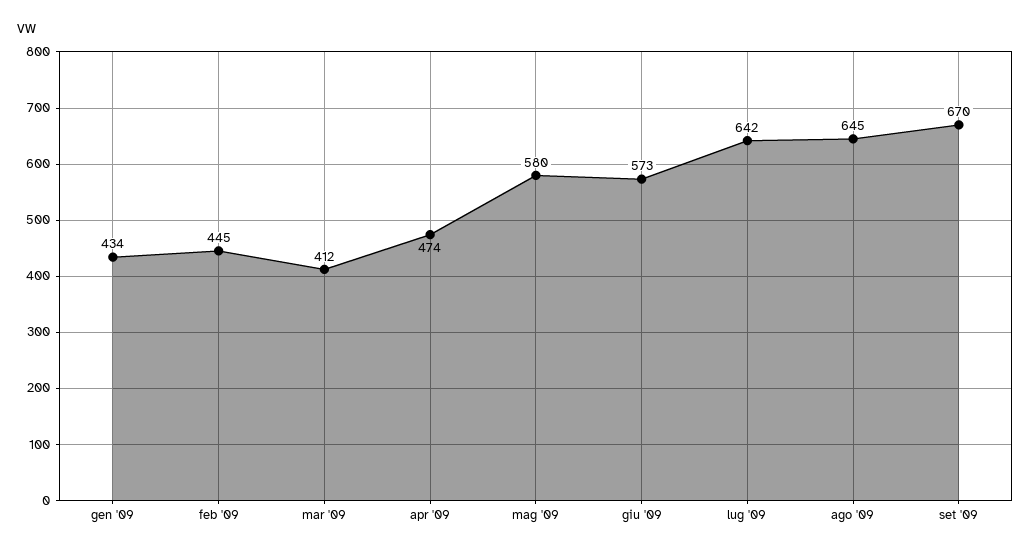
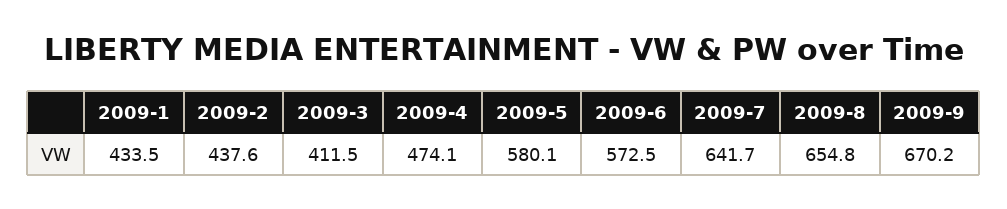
feb '09: 445 -> 437.6
ago '09: 645 -> 654.8

